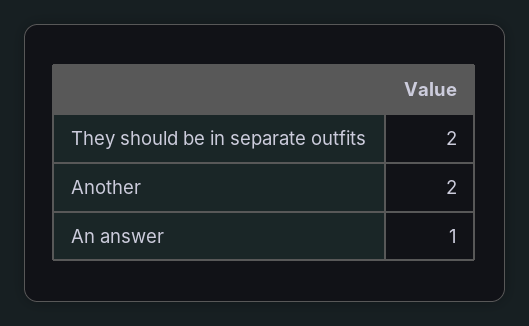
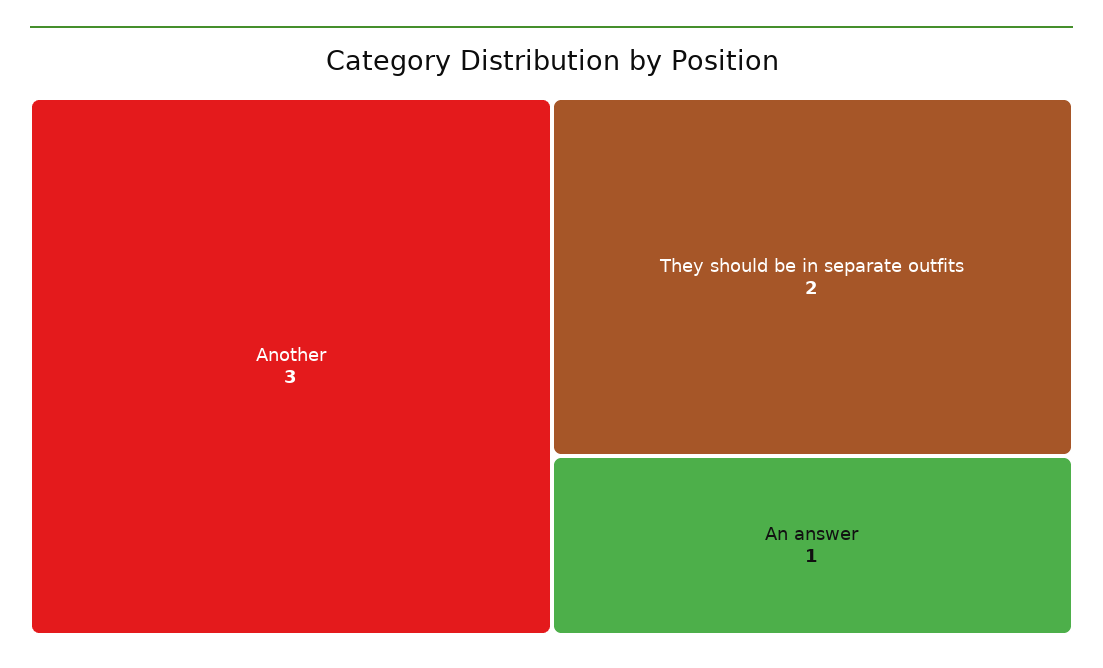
Another: 2 -> 3

